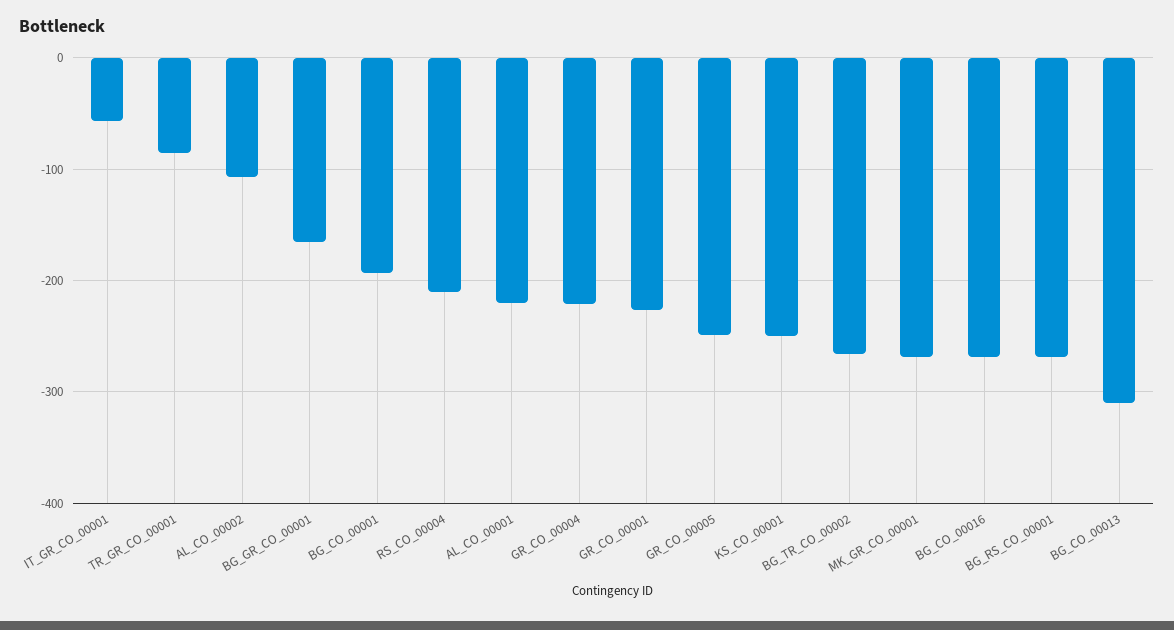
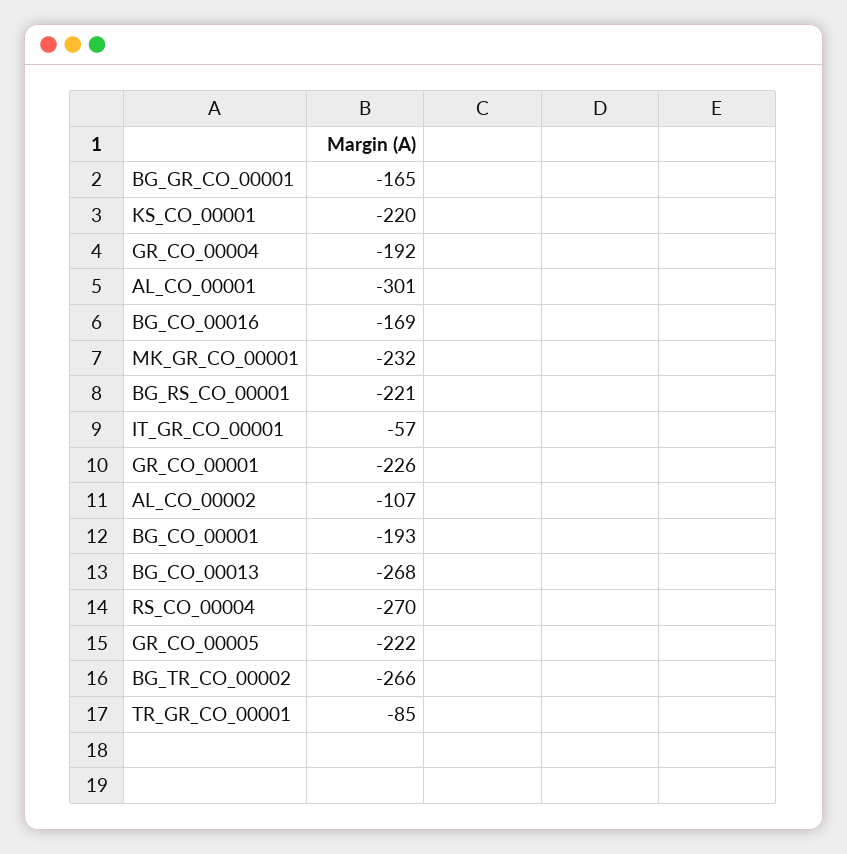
RS_CO_00004: -210 -> -270
AL_CO_00001: -220 -> -301
GR_CO_00004: -220 -> -192
GR_CO_00005: -250 -> -222
KS_CO_00001: -250 -> -220
MK_GR_CO_00001: -270 -> -232
BG_CO_00016: -270 -> -169
BG_RS_CO_00001: -270 -> -221
BG_CO_00013: -310 -> -268

